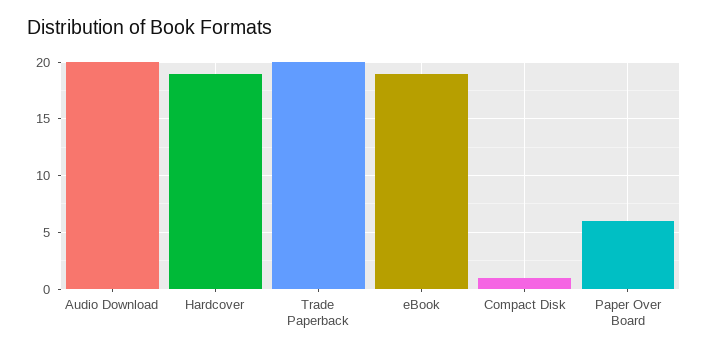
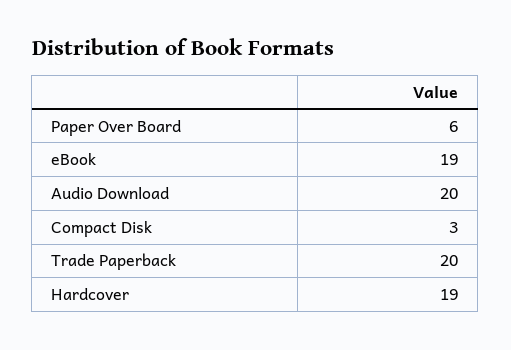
Compact Disk: 1 -> 3

